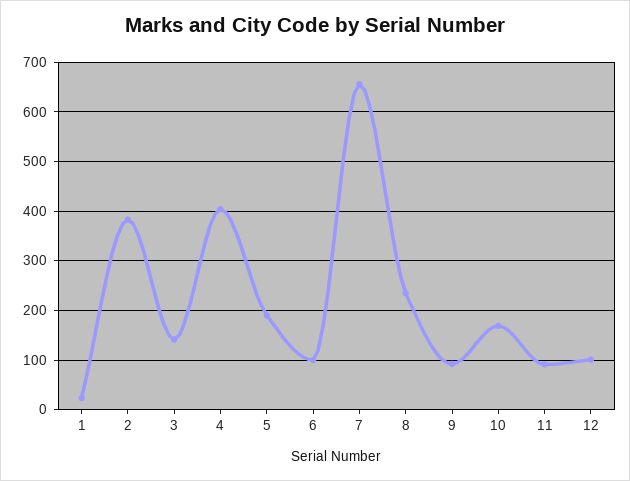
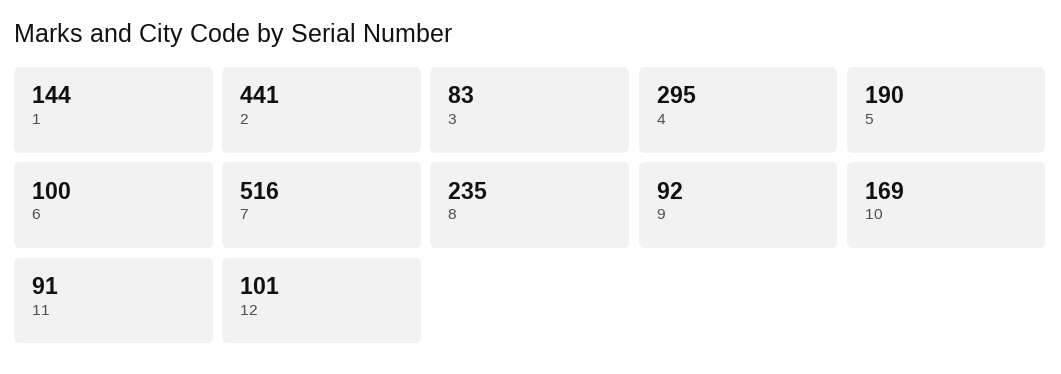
1: 20 -> 144
2: 380 -> 441
3: 140 -> 83
4: 400 -> 295
7: 660 -> 516

